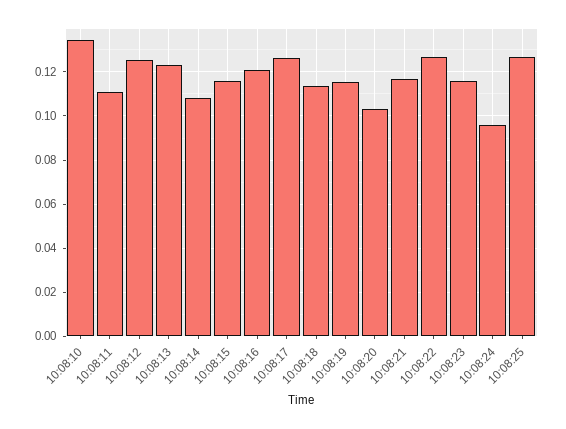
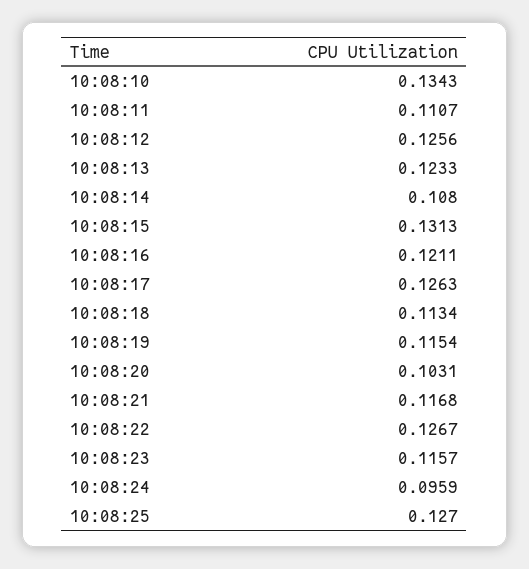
10:08:15: 0.115 -> 0.1313

